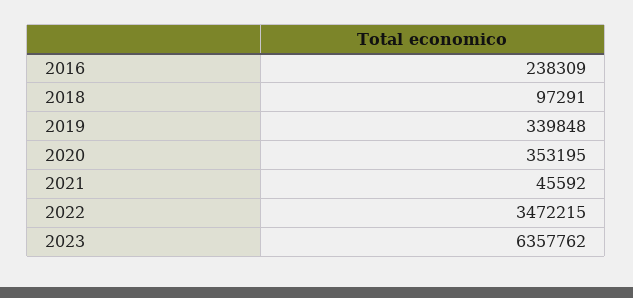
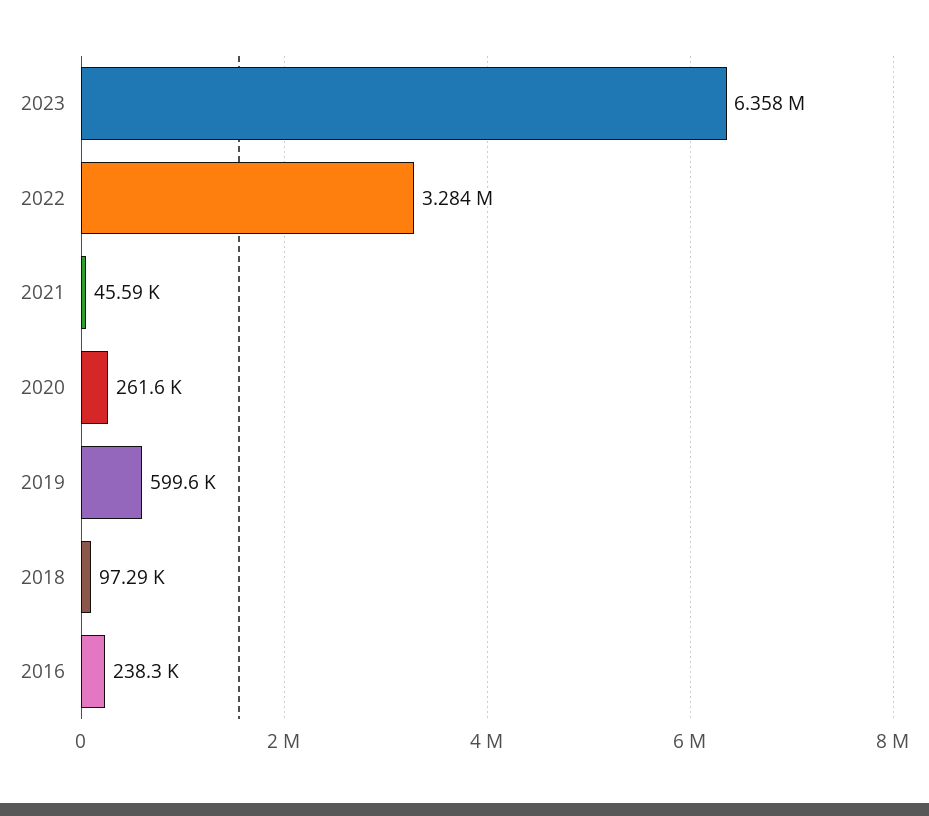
2019: 339848 -> 599600
2020: 353195 -> 261600
2022: 3472215 -> 3284000

